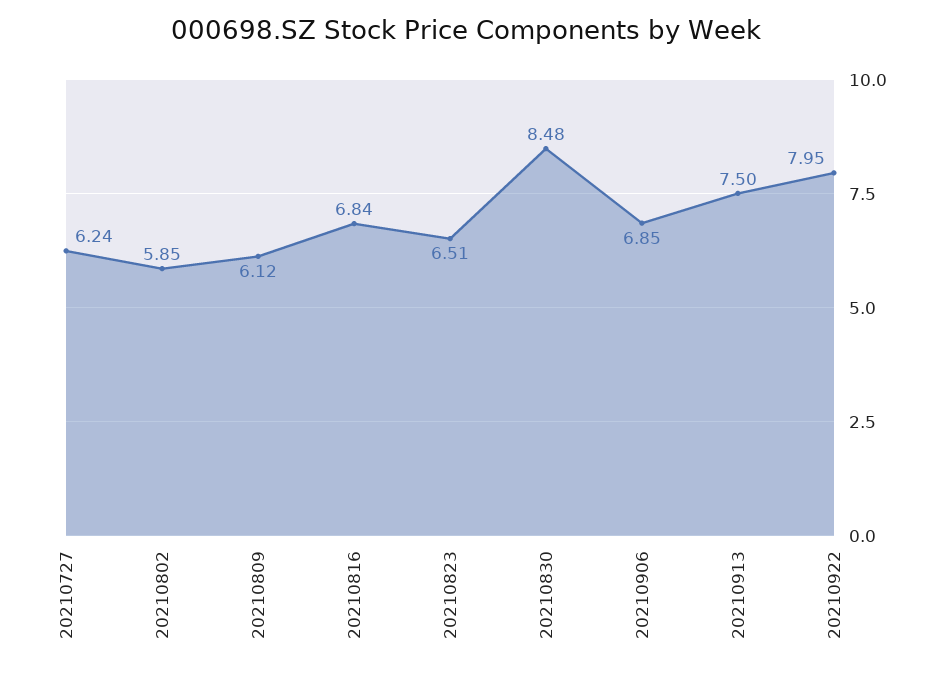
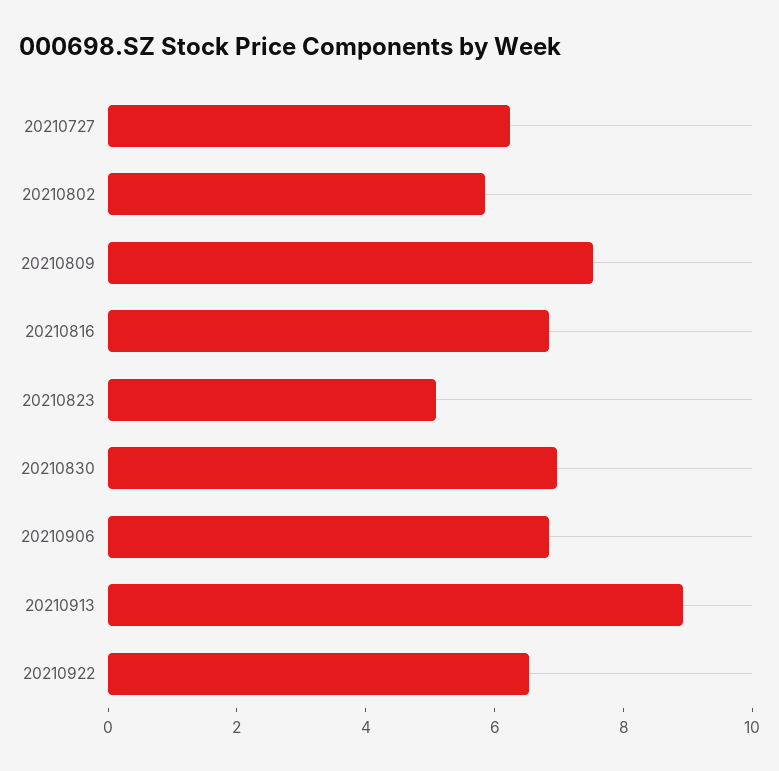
20210809: 6.12 -> 7.5
20210823: 6.51 -> 5
20210830: 8.48 -> 7
20210913: 7.5 -> 9
20210922: 7.95 -> 6.5

